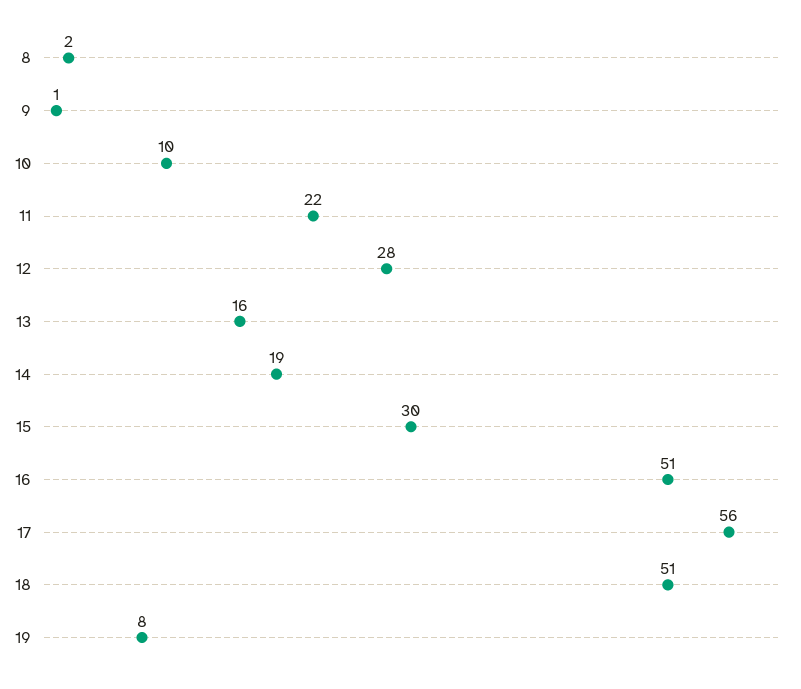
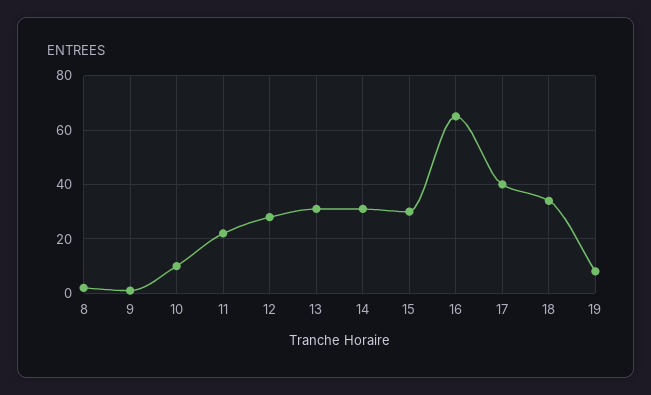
13: 16 -> 30
14: 19 -> 30
16: 51 -> 65
17: 56 -> 40
18: 51 -> 35

